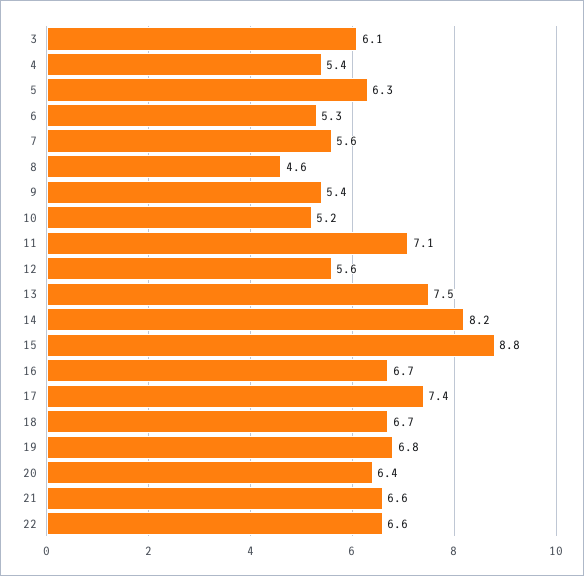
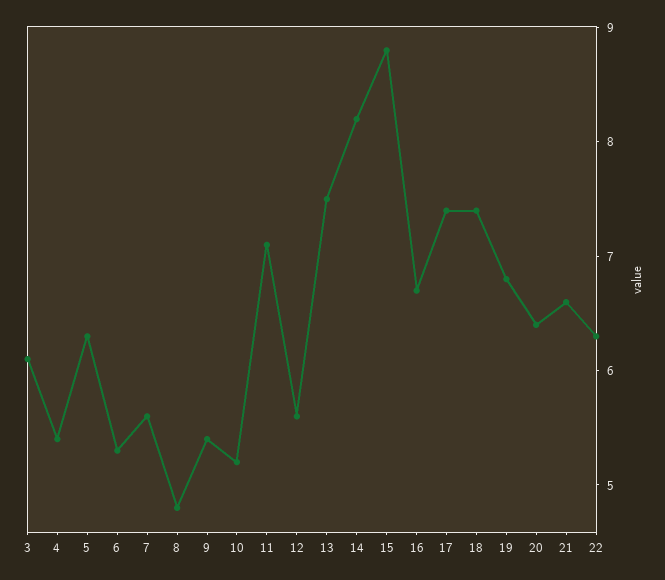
8: 4.6 -> 4.8
18: 6.7 -> 7.4
22: 6.6 -> 6.3

